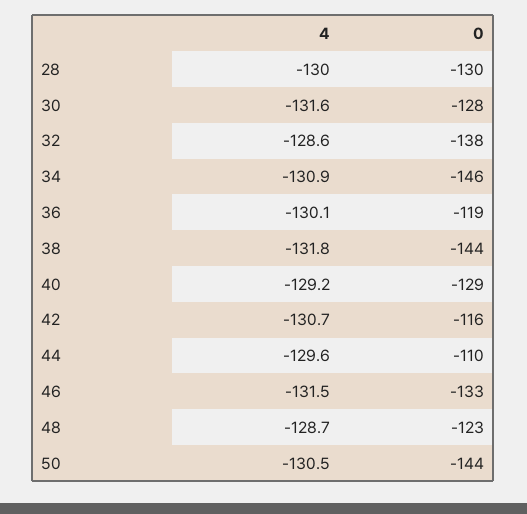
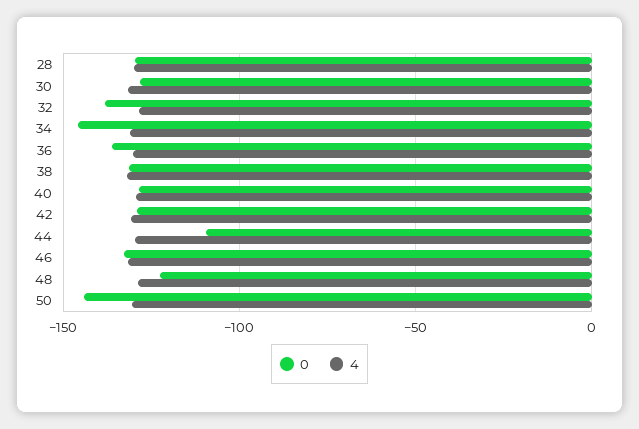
0, 36: -119 -> -135
0, 38: -144 -> -130
0, 42: -116 -> -130

